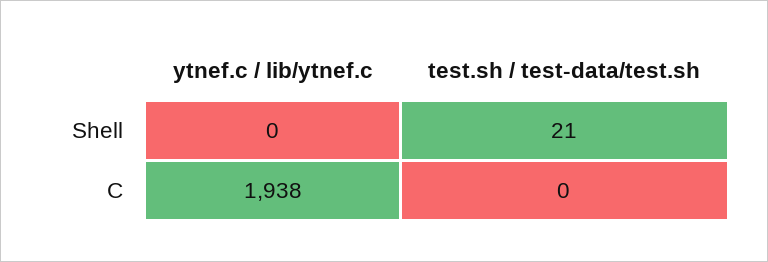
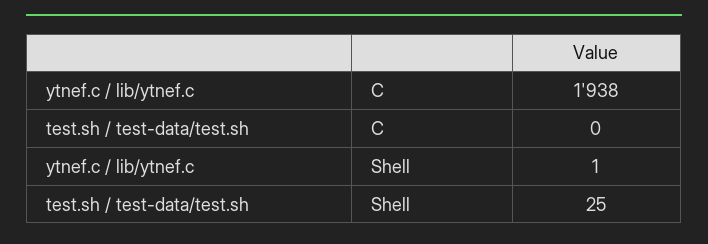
ytnef.c / lib/ytnef.c, Shell: 0 -> 1
test.sh / test-data/test.sh, Shell: 21 -> 25

